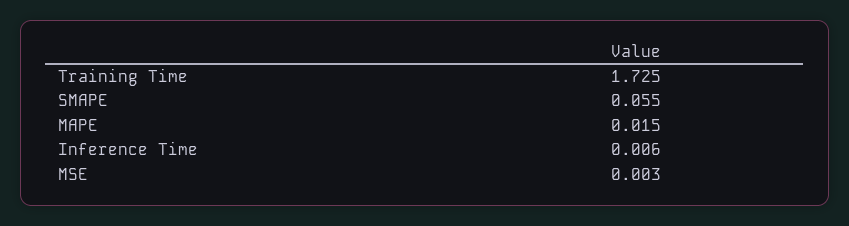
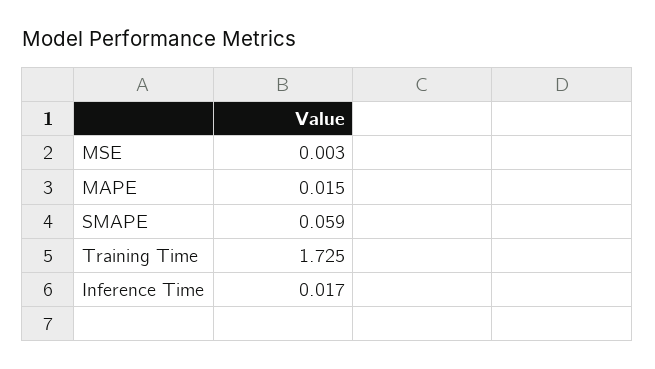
SMAPE: 0.055 -> 0.059
Inference Time: 0.006 -> 0.017

